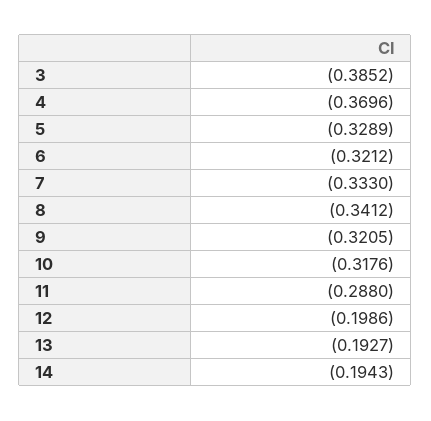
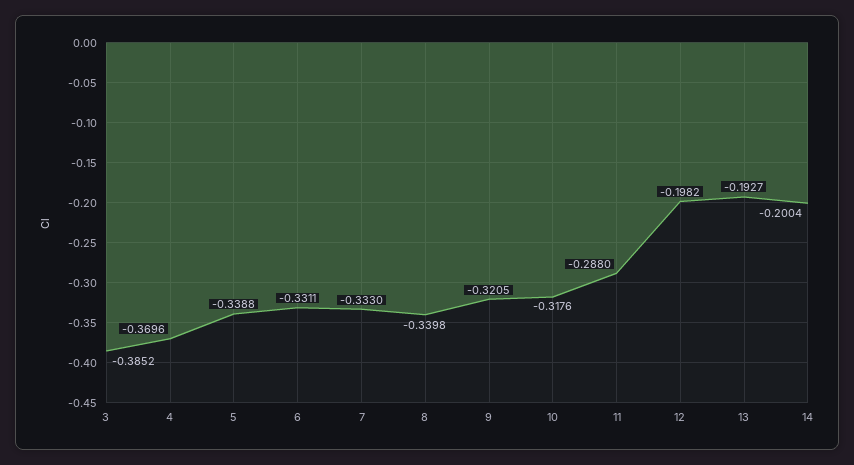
5: -0.3289 -> -0.3388
6: -0.3212 -> -0.3311
8: -0.3412 -> -0.3398
12: -0.1986 -> -0.1982
14: -0.1943 -> -0.2004

